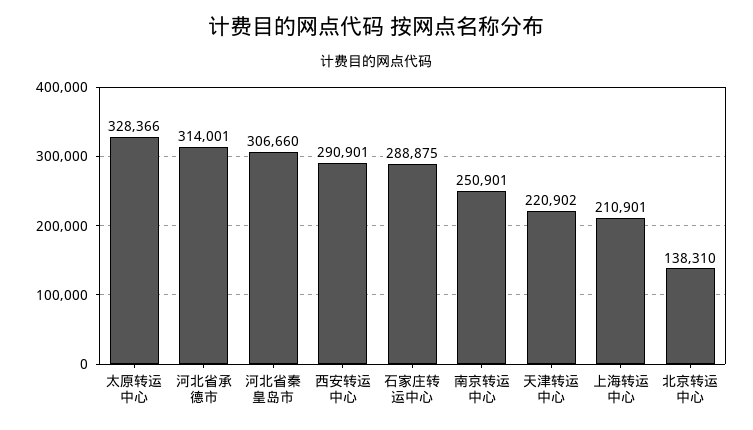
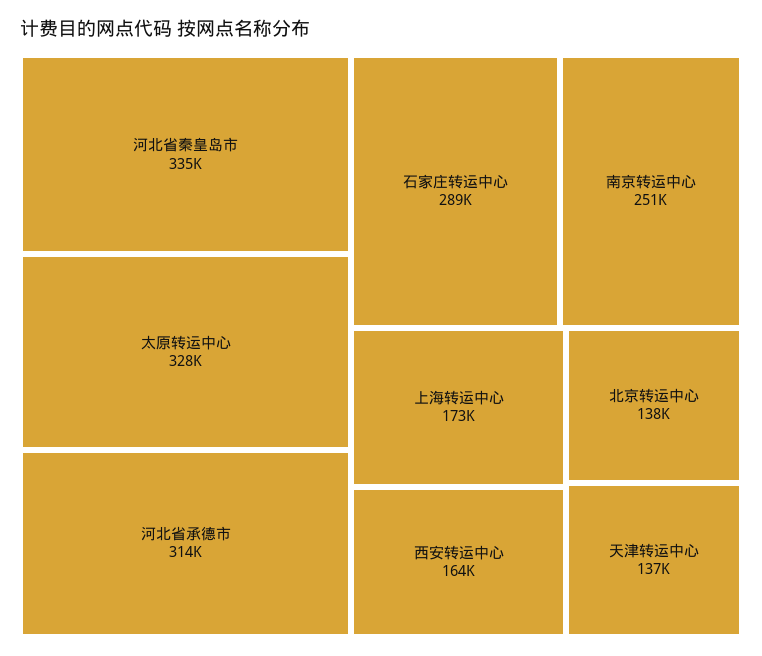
河北省秦皇岛市: 306660 -> 335000
西安转运中心: 290901 -> 164000
天津转运中心: 220902 -> 137000
上海转运中心: 210901 -> 173000

